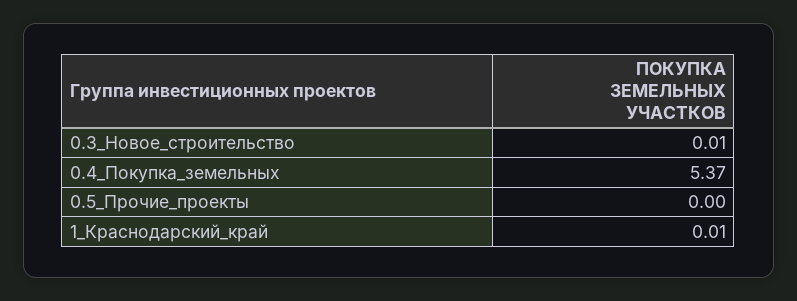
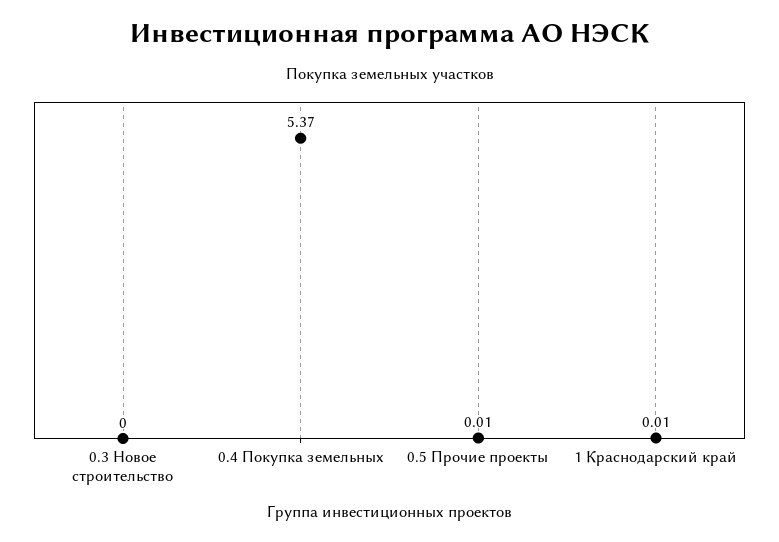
0.3_Новое_строительство: 0.01 -> 0
0.5_Прочие_проекты: 0 -> 0.01

